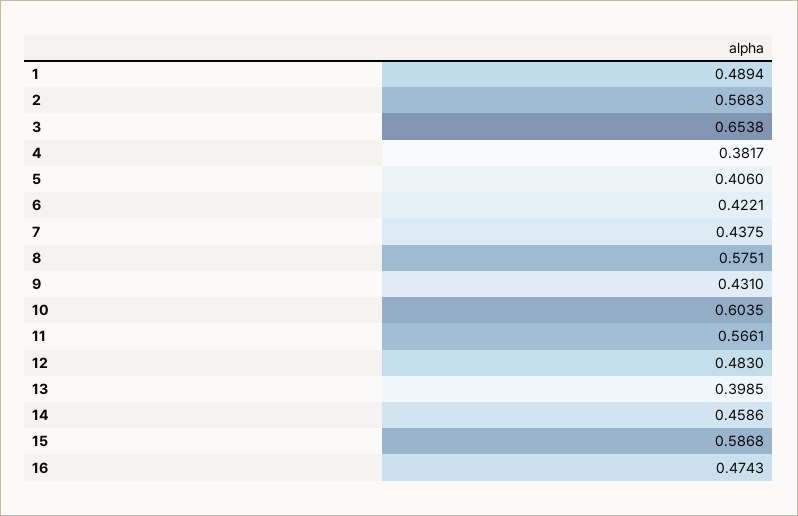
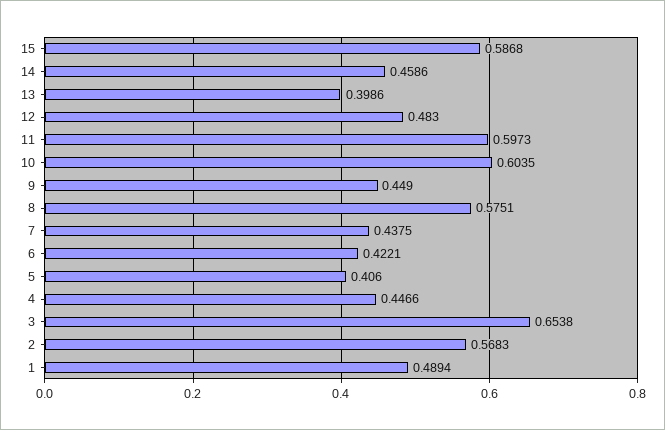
4: 0.3817 -> 0.4466
9: 0.431 -> 0.449
11: 0.5661 -> 0.5973
13: 0.3985 -> 0.3986
16: 0.4743 -> none

